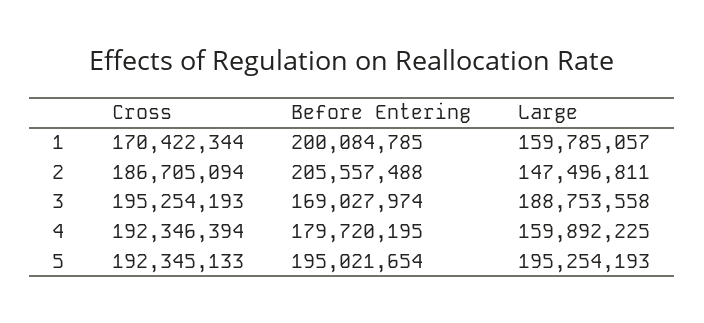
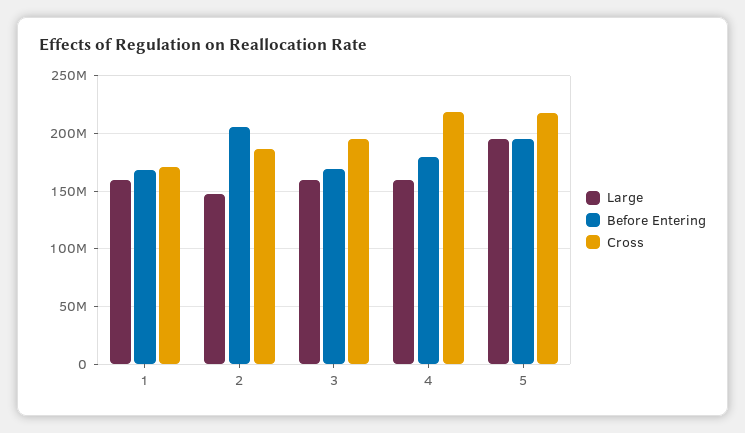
Before Entering, 1: 200084785 -> 170000000
Large, 3: 188753558 -> 160000000
Cross, 4: 192346394 -> 220000000
Cross, 5: 192345133 -> 220000000

